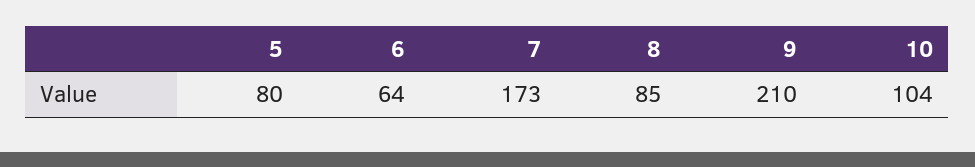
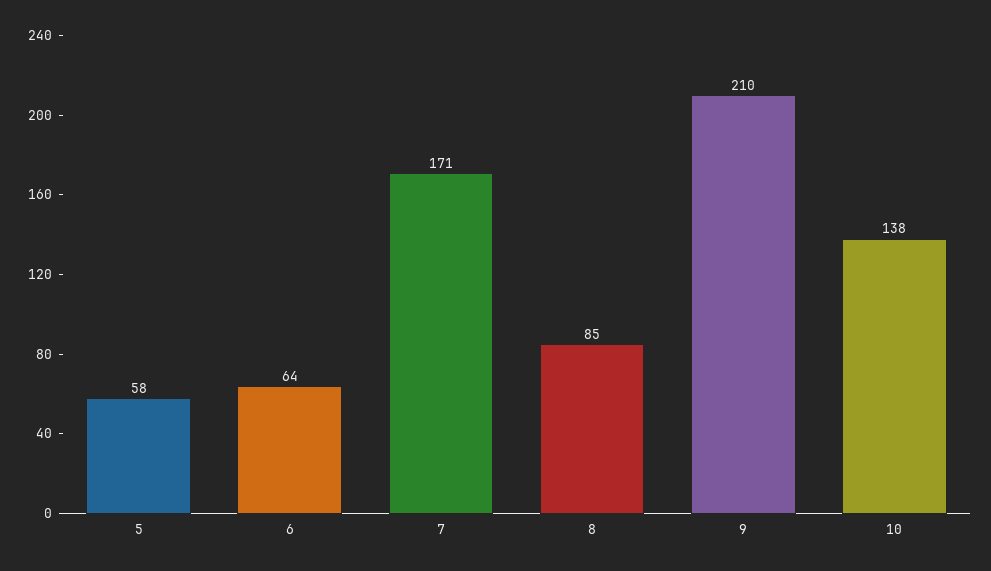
5: 80 -> 58
7: 173 -> 171
10: 104 -> 138

